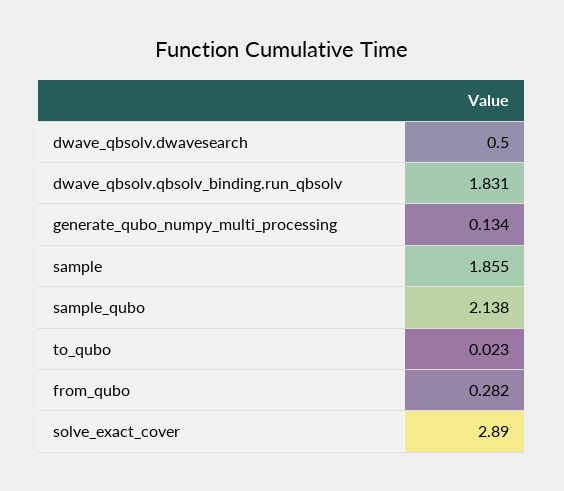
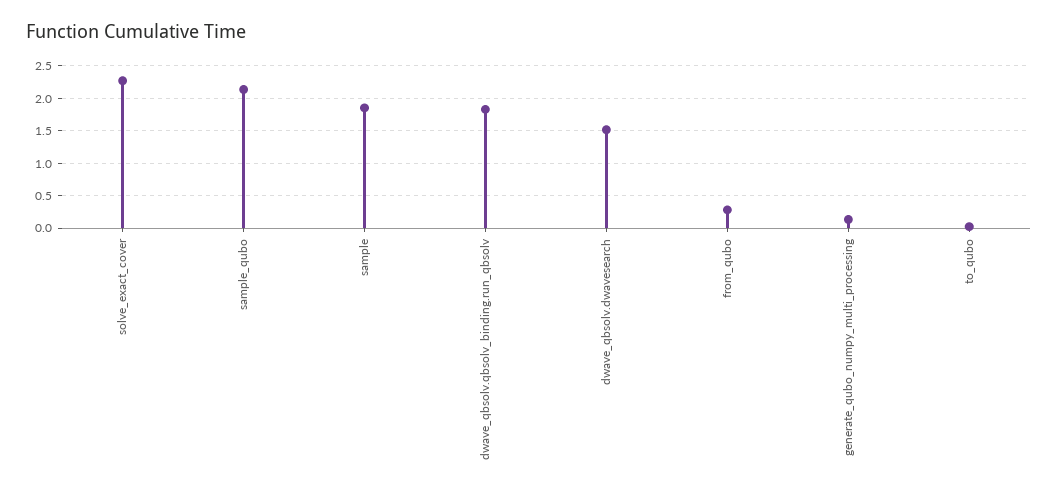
dwave_qbsolv.dwavesearch: 0.5 -> 1.5
solve_exact_cover: 2.89 -> 2.3

